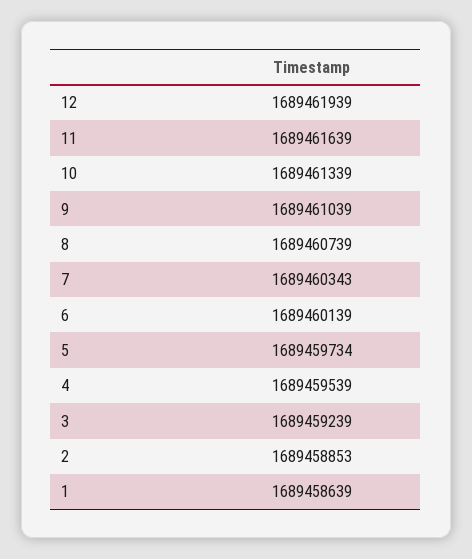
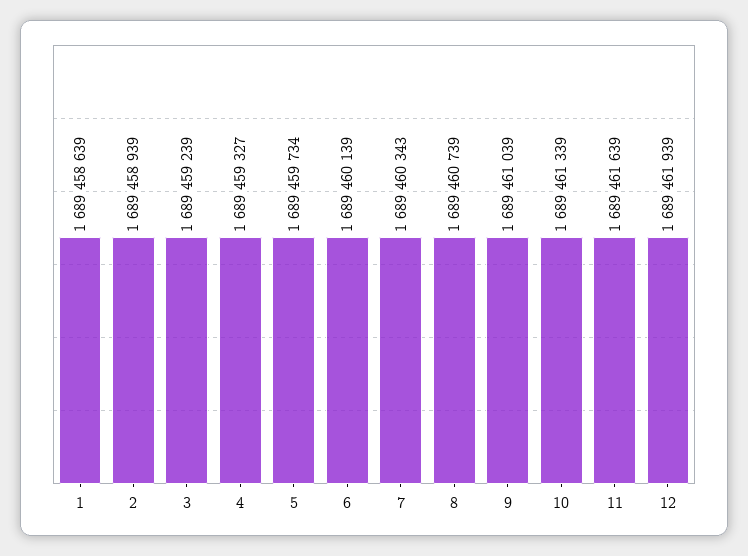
4: 1689459539 -> 1689459327
2: 1689458853 -> 1689458939

